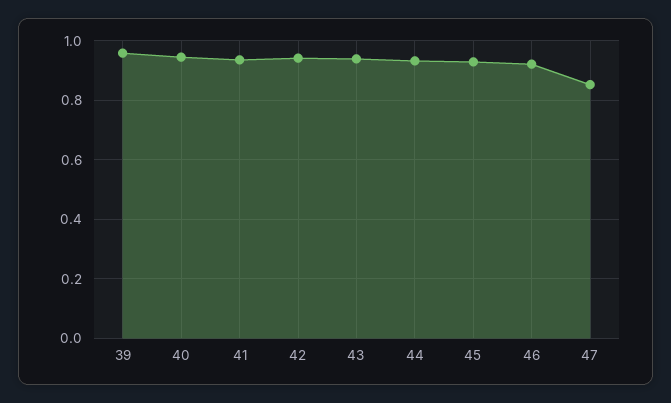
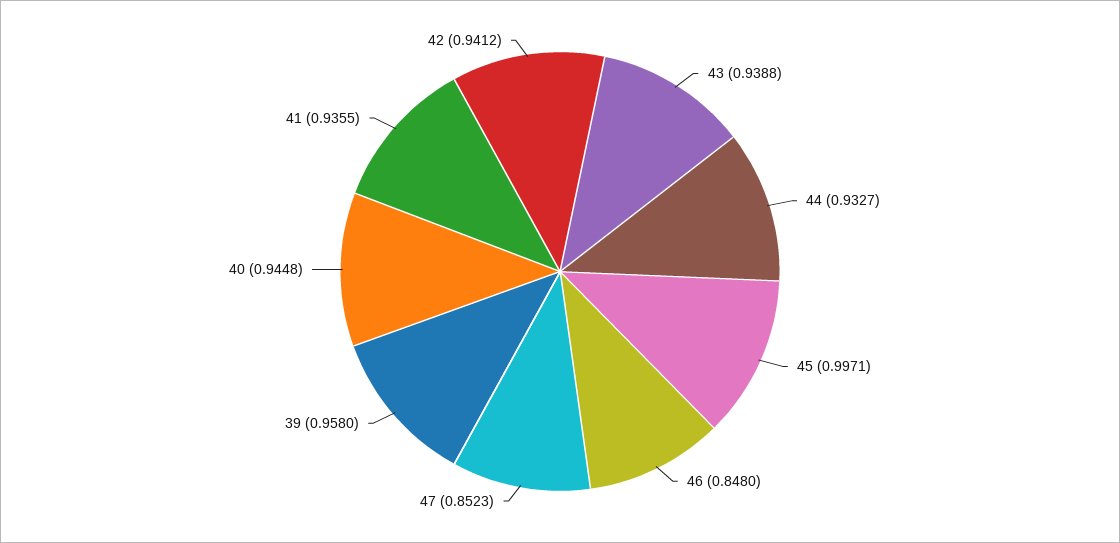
45: 0.925 -> 0.9971
46: 0.925 -> 0.848

